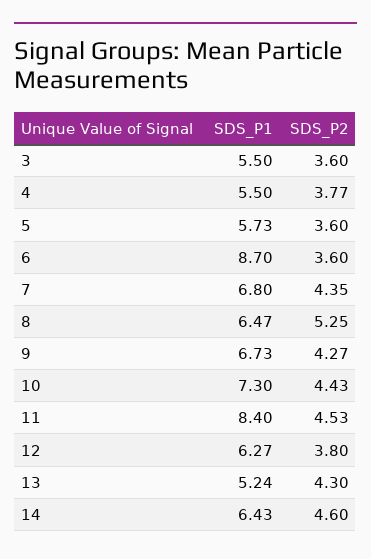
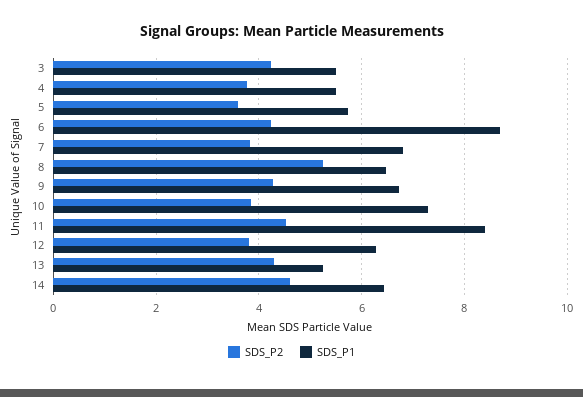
SDS_P2, 3: 3.6 -> 4.2
SDS_P2, 6: 3.6 -> 4.2
SDS_P2, 7: 4.35 -> 3.8
SDS_P2, 10: 4.43 -> 3.8

